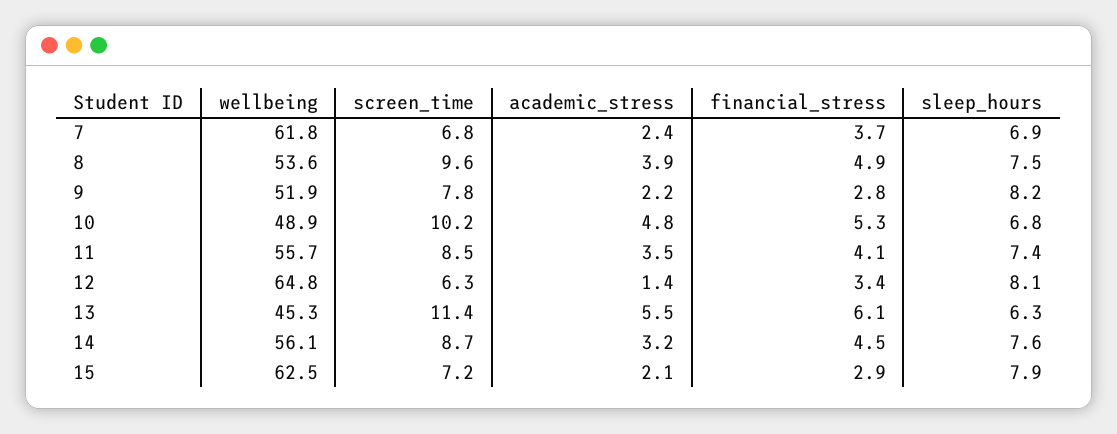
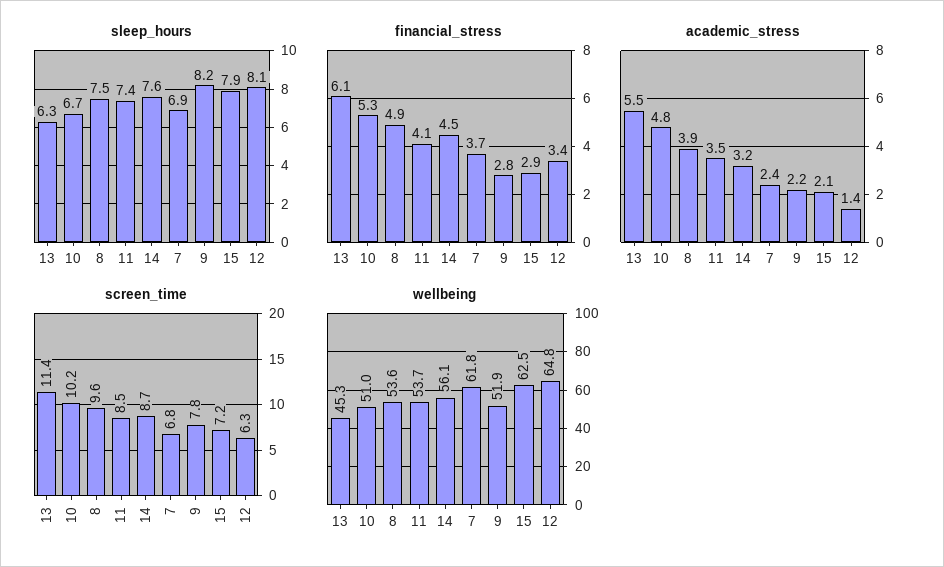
wellbeing, 10: 48.9 -> 51
sleep_hours, 10: 6.8 -> 6.7
wellbeing, 11: 55.7 -> 53.7

